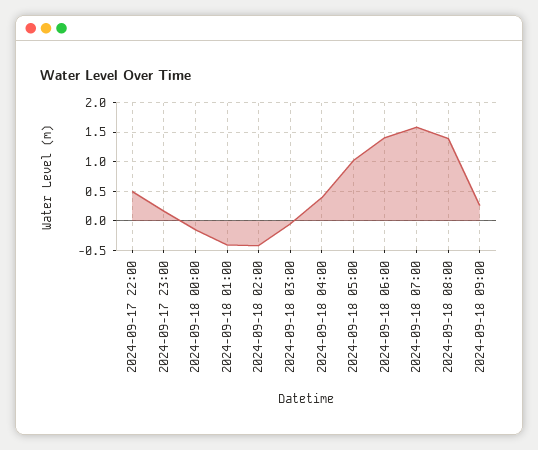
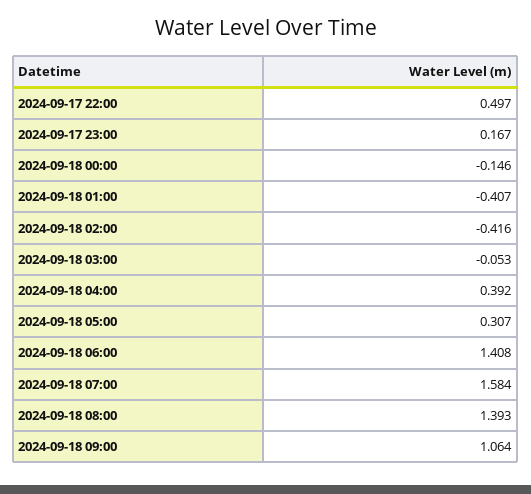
2024-09-18 05:00: 1 -> 0.307
2024-09-18 09:00: 0.25 -> 1.064

